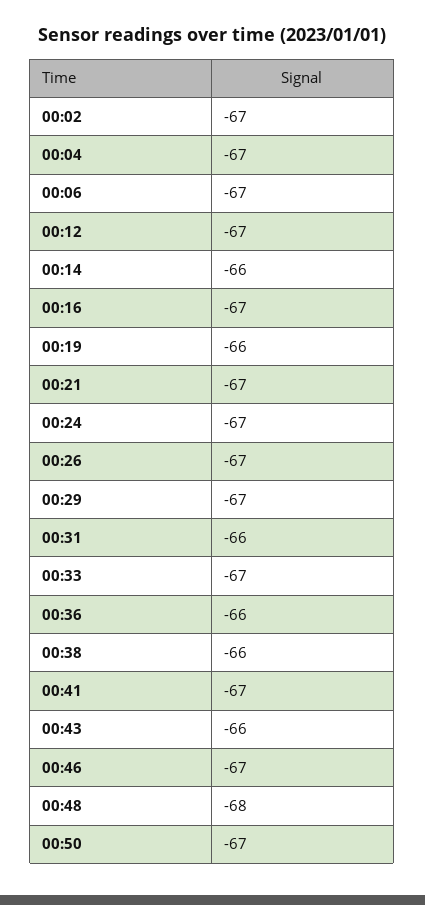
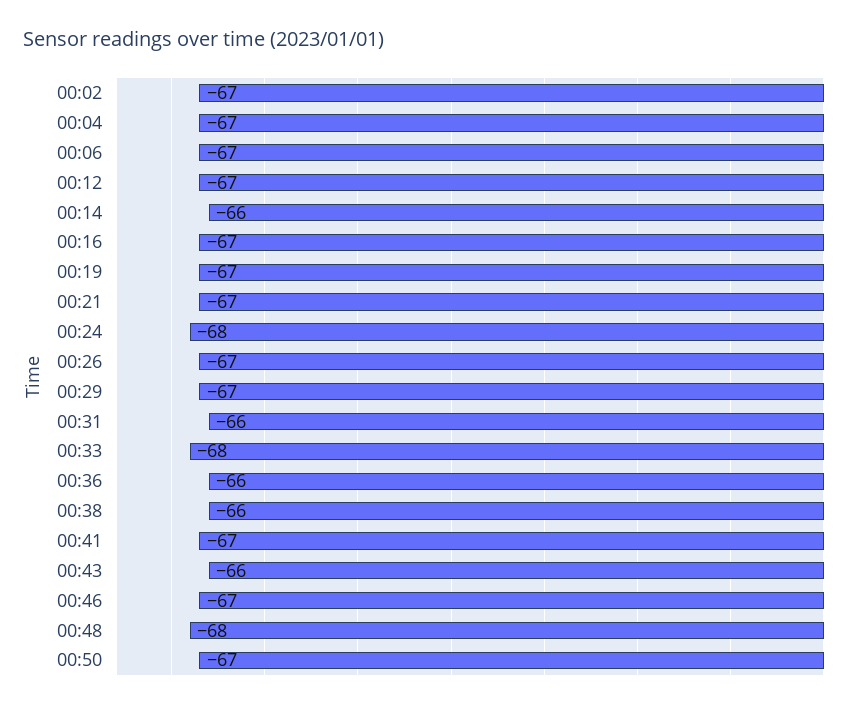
00:19: -66 -> -67
00:24: -67 -> -68
00:33: -67 -> -68

